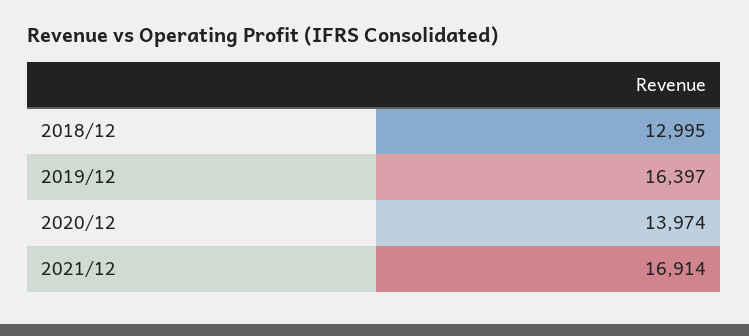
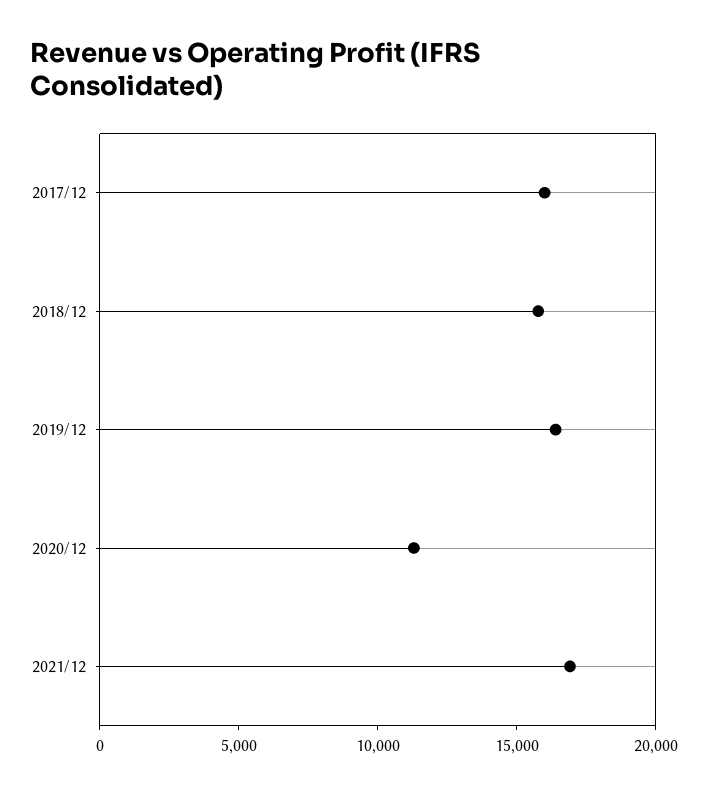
2018/12: 12995 -> 16000
2020/12: 13974 -> 11000
2017/12: none -> 16000

